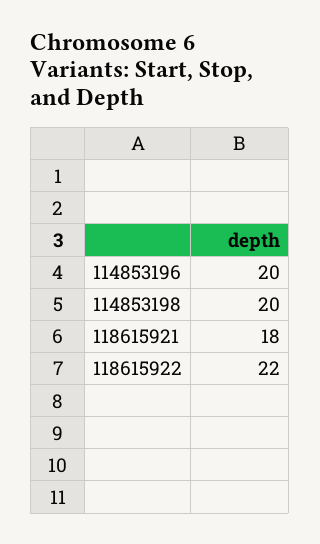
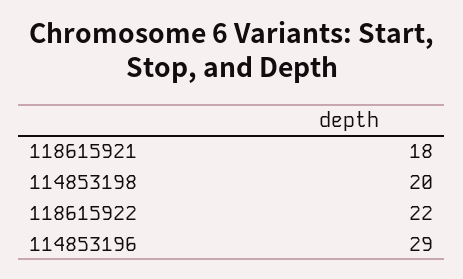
114853196: 20 -> 29

